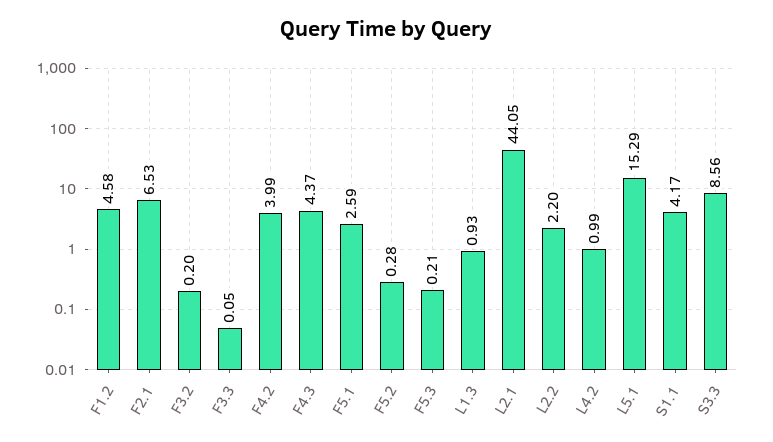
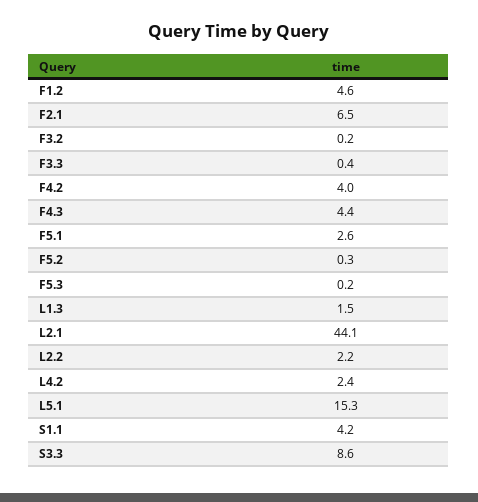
F3.3: 0.05 -> 0.4
L1.3: 0.93 -> 1.5
L4.2: 0.99 -> 2.4

